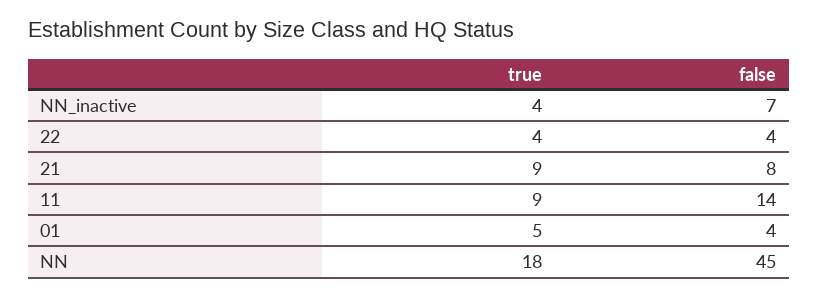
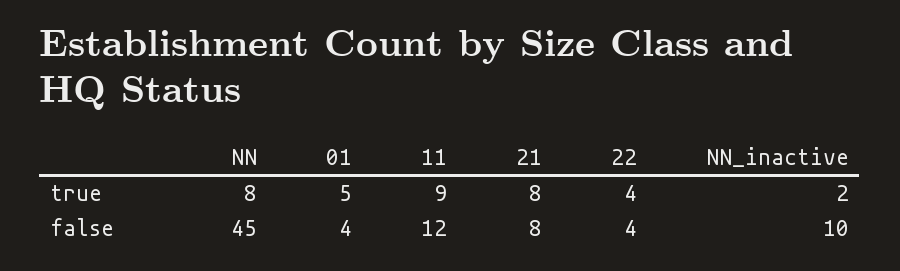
true, NN_inactive: 4 -> 2
false, NN_inactive: 7 -> 10
true, 21: 9 -> 8
false, 11: 14 -> 12
true, NN: 18 -> 8

